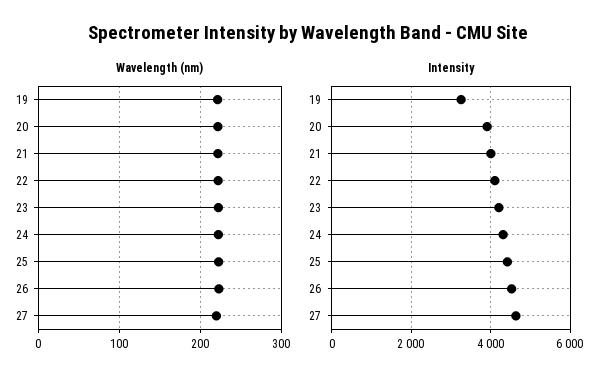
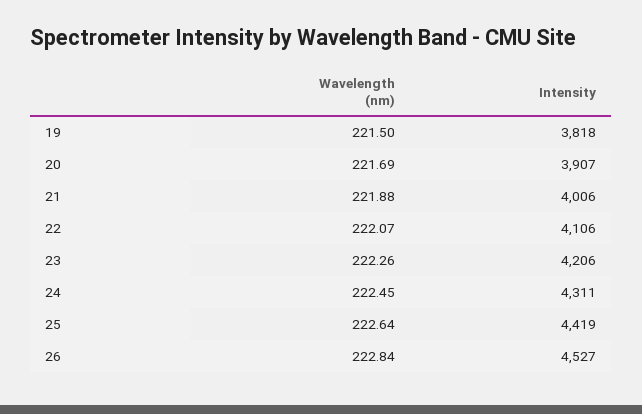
Wavelength (nm), 27: 220 -> none
Intensity, 19: 3200 -> 3818
Intensity, 27: 4600 -> none

